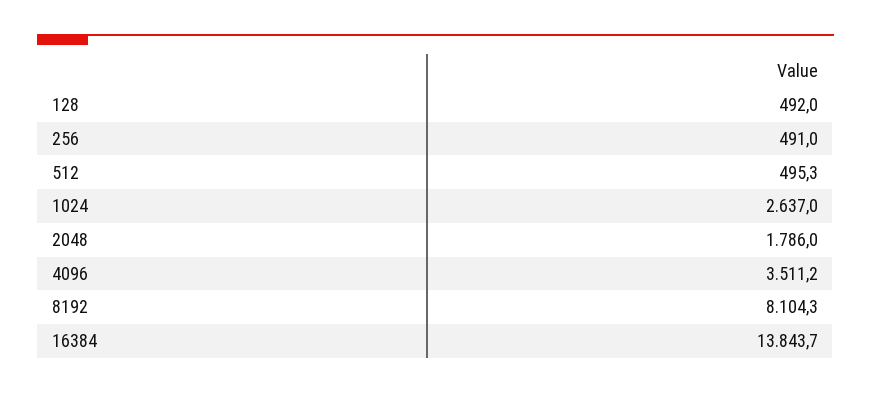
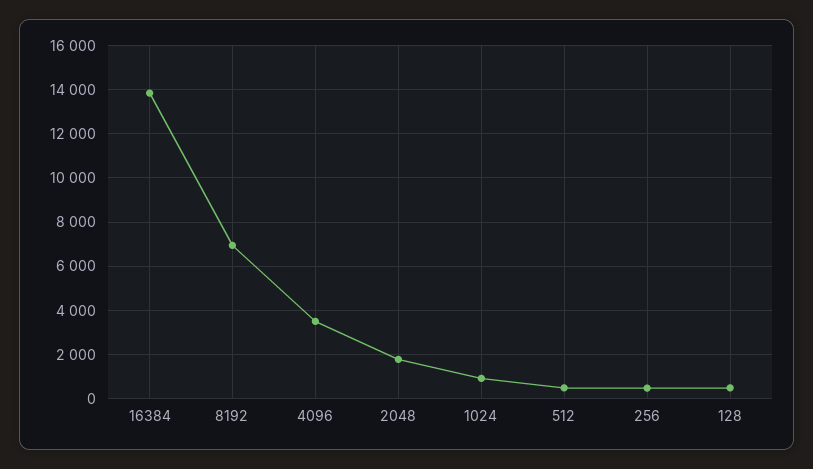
1024: 2637 -> 1000
8192: 8104.3 -> 7000

